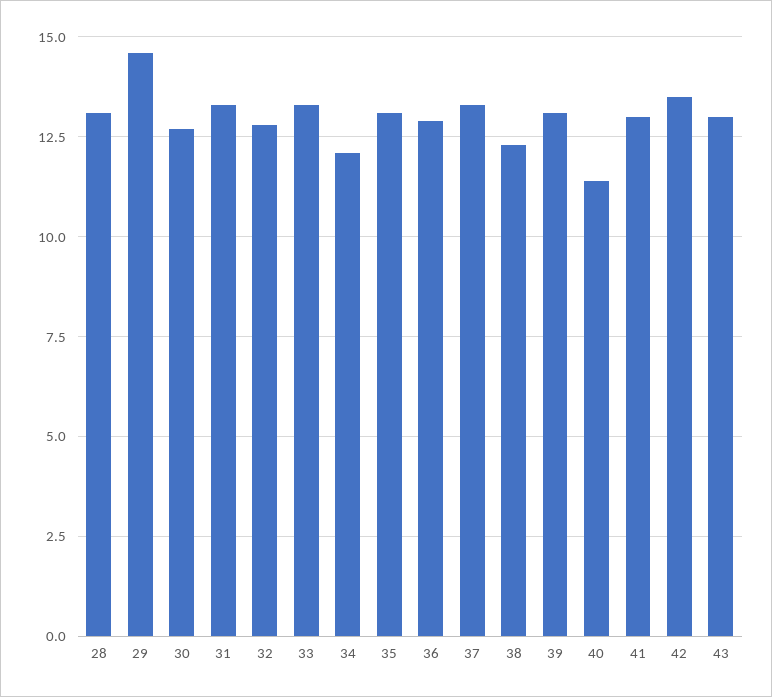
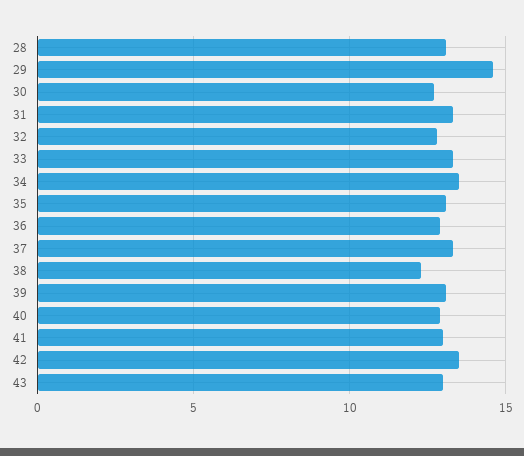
34: 12 -> 13.5
40: 11.5 -> 13

